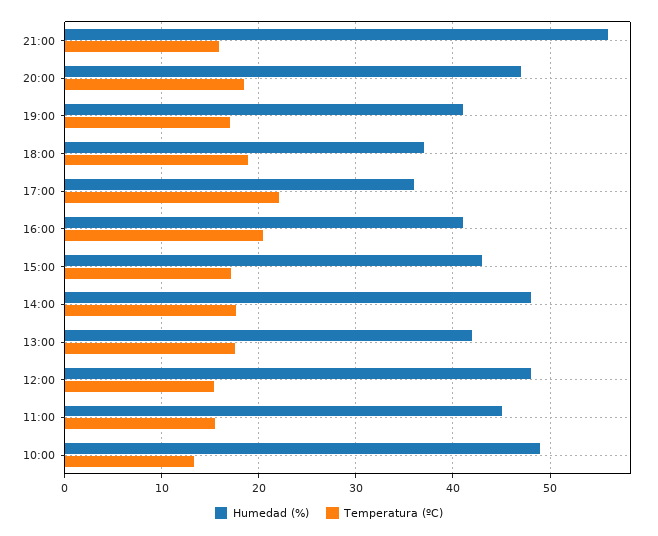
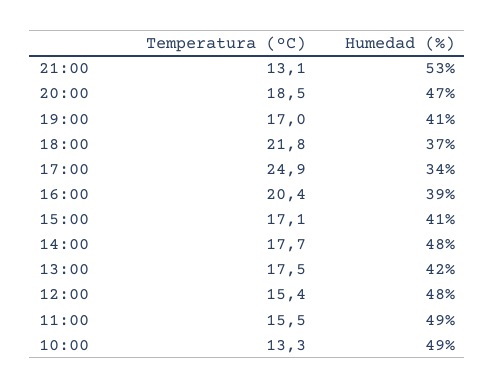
Humedad (%), 21:00: 56 -> 53
Temperatura (ºC), 21:00: 16 -> 13.1
Temperatura (ºC), 18:00: 19 -> 21.8
Humedad (%), 17:00: 36 -> 34
Temperatura (ºC), 17:00: 22 -> 24.9
Humedad (%), 16:00: 41 -> 39
Humedad (%), 15:00: 43 -> 41
Humedad (%), 11:00: 45 -> 49

